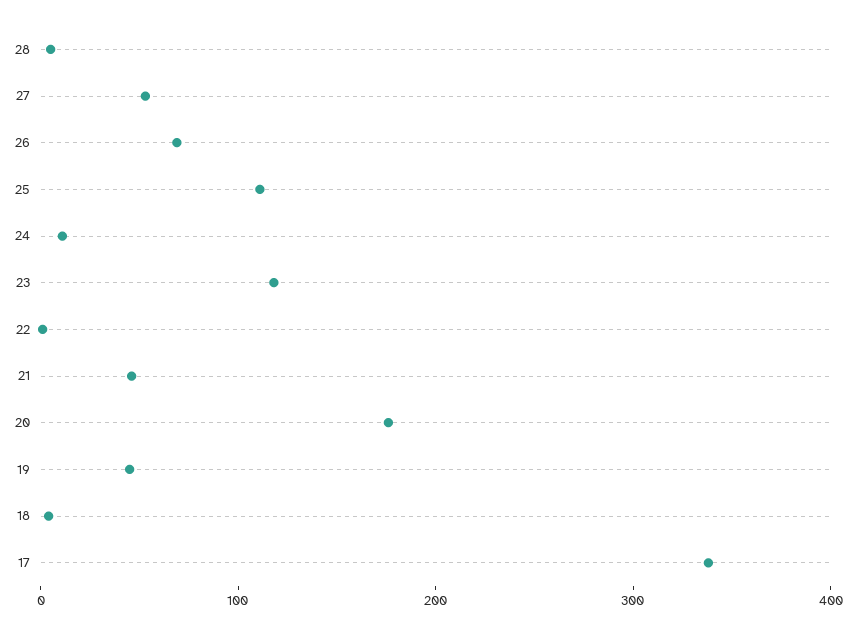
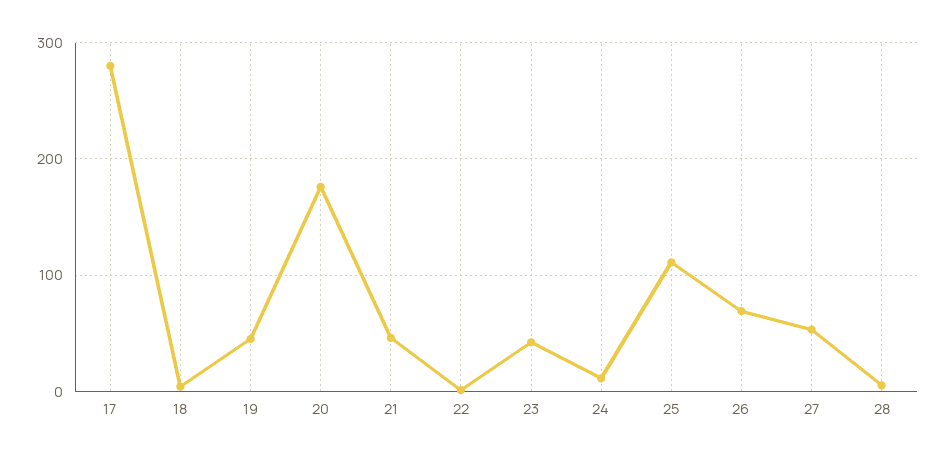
23: 120 -> 40
17: 340 -> 280

